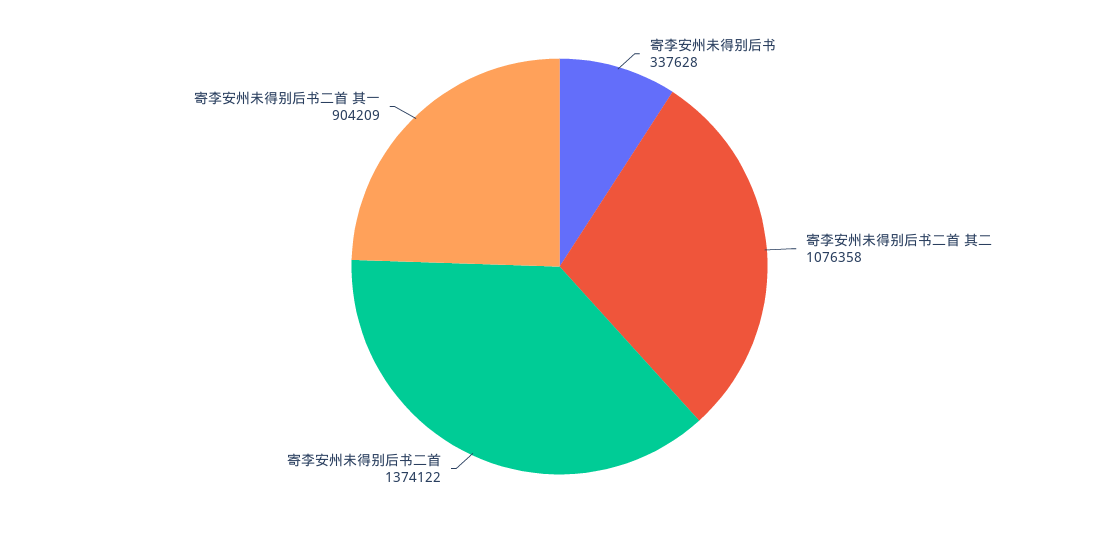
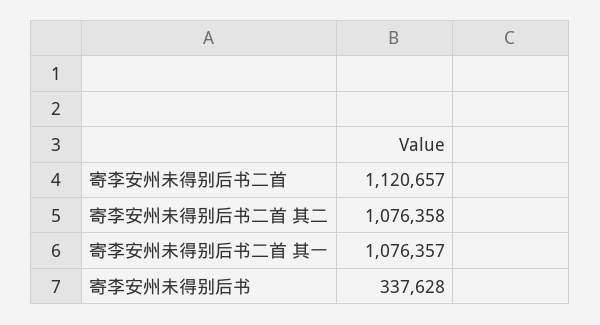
寄李安州未得别后书二首: 1374122 -> 1120657
寄李安州未得别后书二首 其一: 904209 -> 1076357

